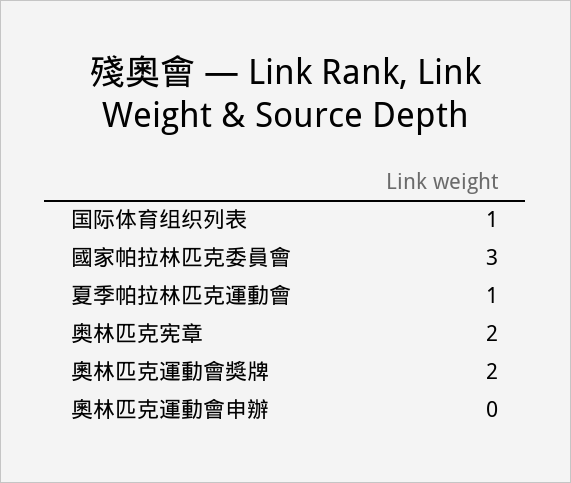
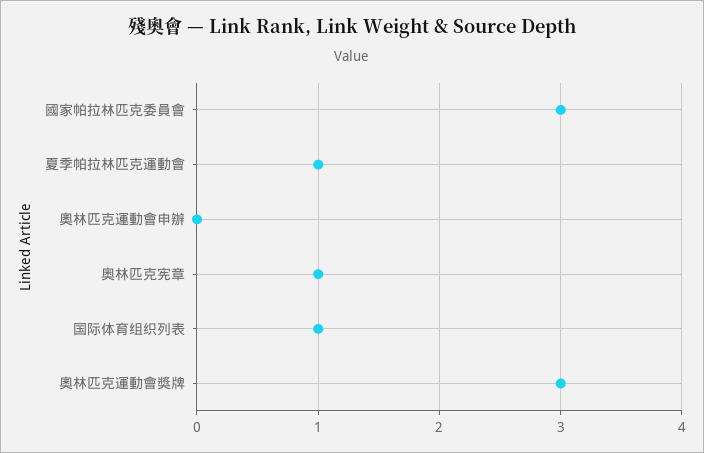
奥林匹克宪章: 2 -> 1
奧林匹克運動會獎牌: 2 -> 3

